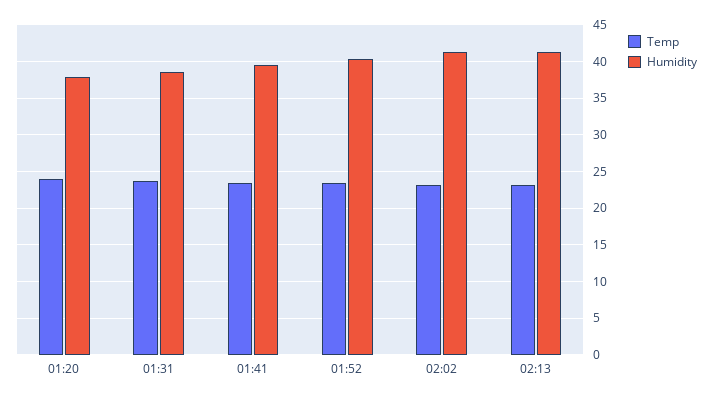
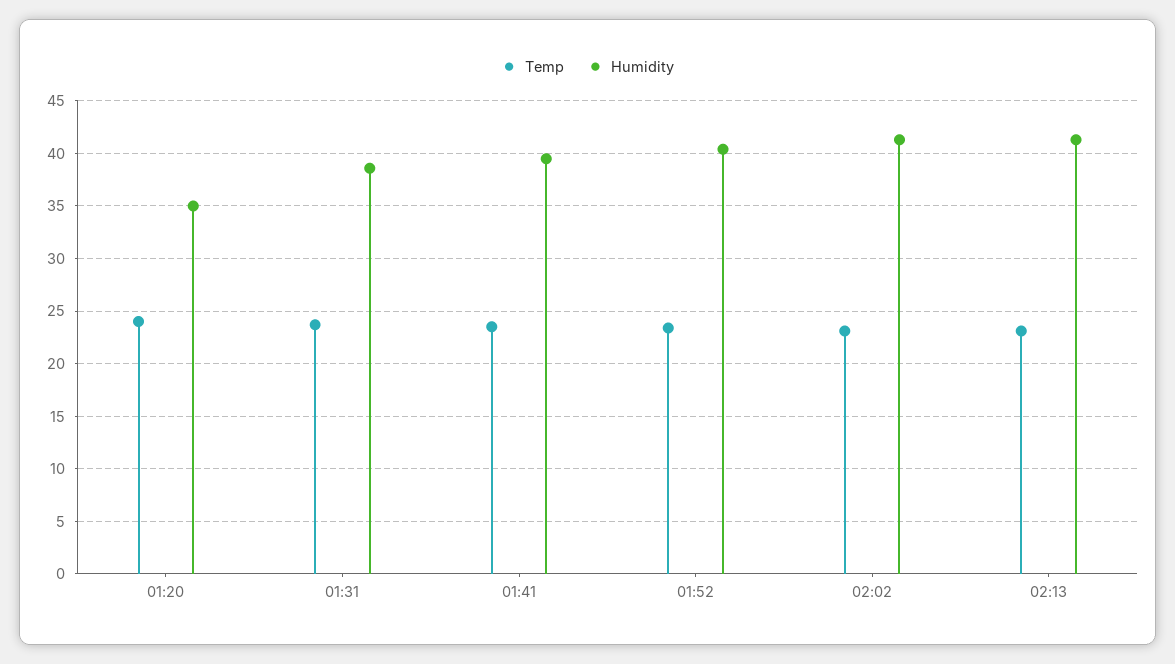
Humidity, 01:20: 38 -> 35

